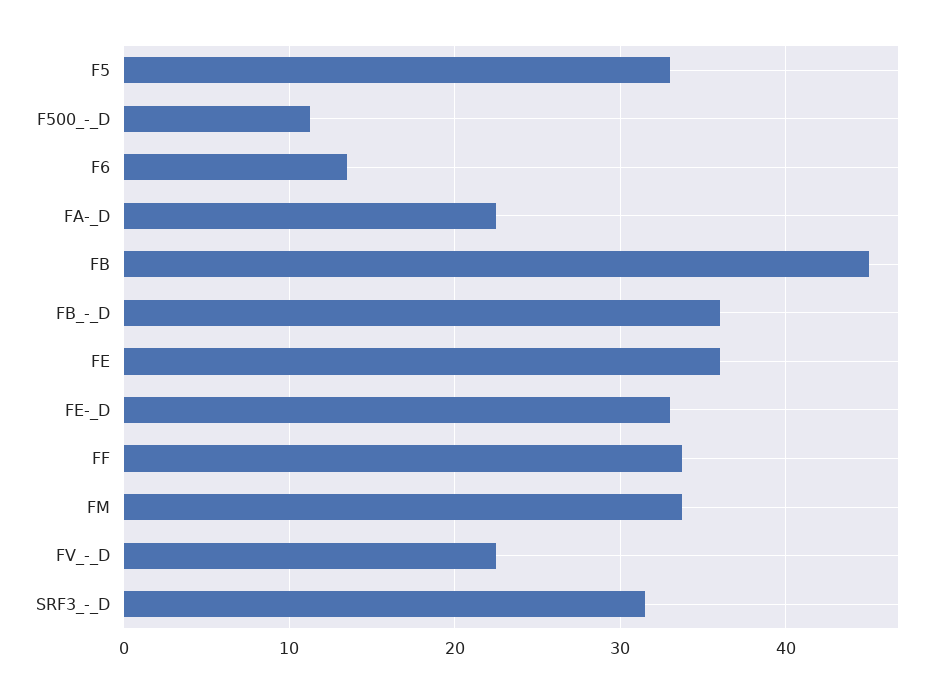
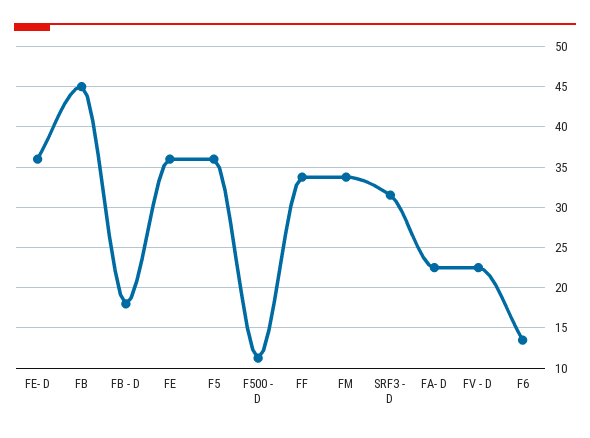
F5: 33 -> 36
FB_-_D: 36 -> 18
FE-_D: 33 -> 36

